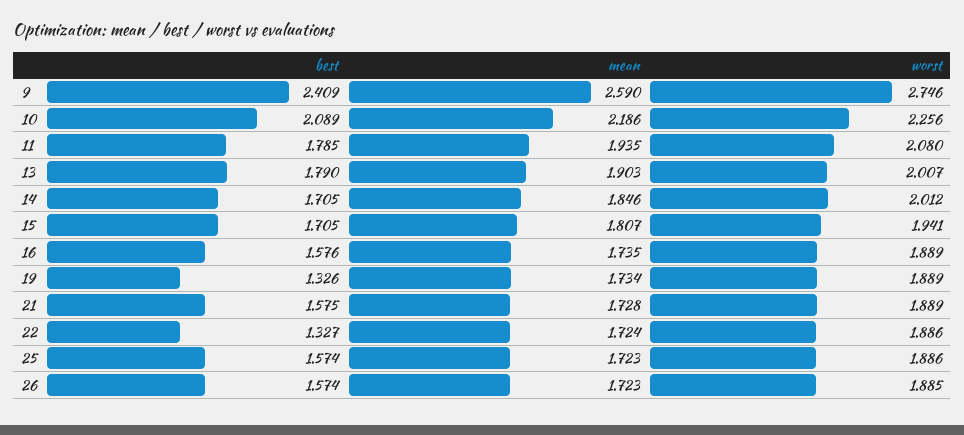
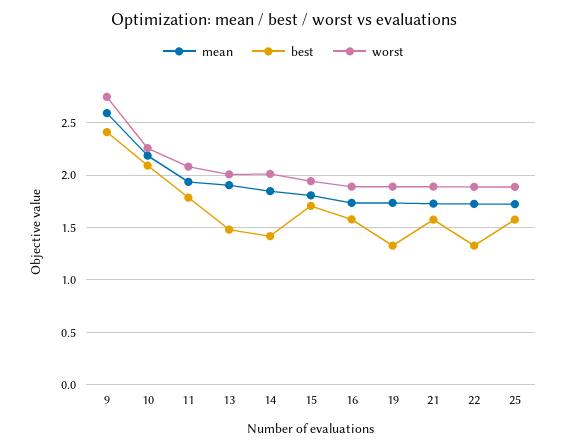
best, 13: 1.79 -> 1.5
best, 14: 1.705 -> 1.4
best, 26: 1.574 -> none
mean, 26: 1.723 -> none
worst, 26: 1.885 -> none

